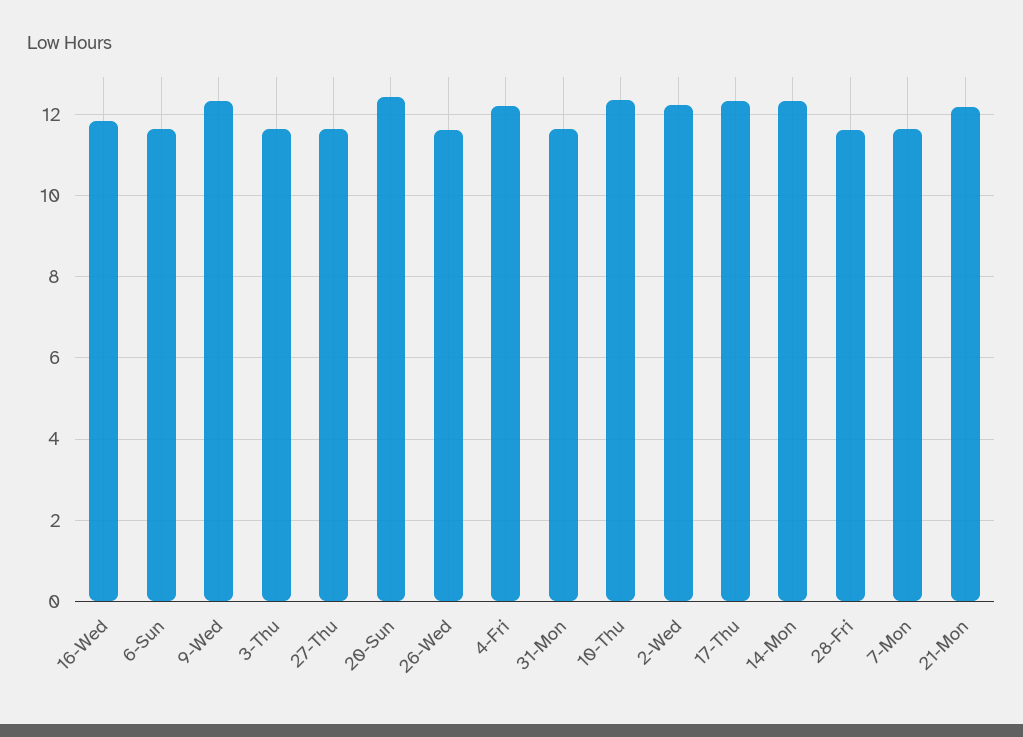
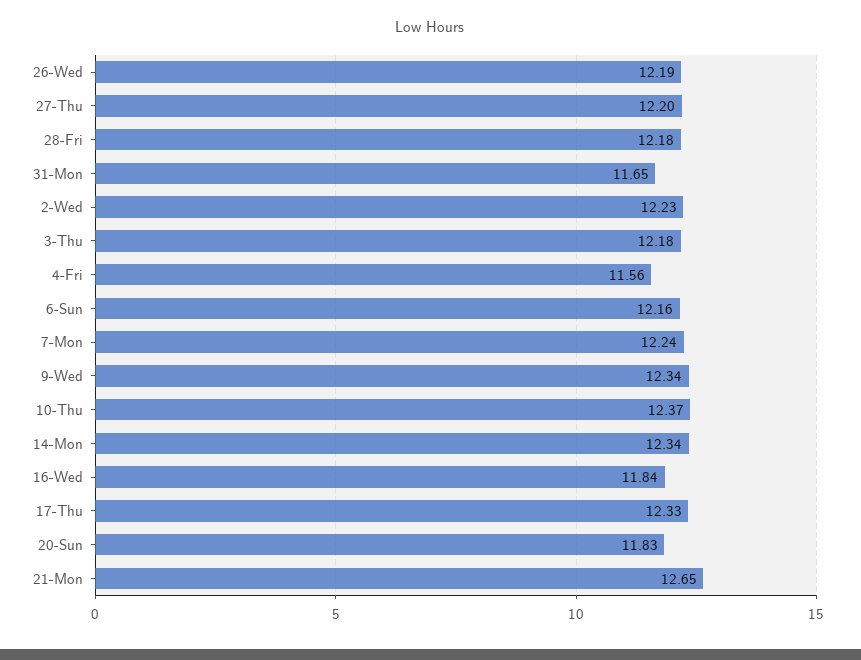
6-Sun: 11.6 -> 12.16
3-Thu: 11.6 -> 12.18
27-Thu: 11.6 -> 12.2
20-Sun: 12.4 -> 11.83
26-Wed: 11.6 -> 12.19
4-Fri: 12.2 -> 11.56
28-Fri: 11.6 -> 12.18
7-Mon: 11.6 -> 12.24
21-Mon: 12.2 -> 12.65

